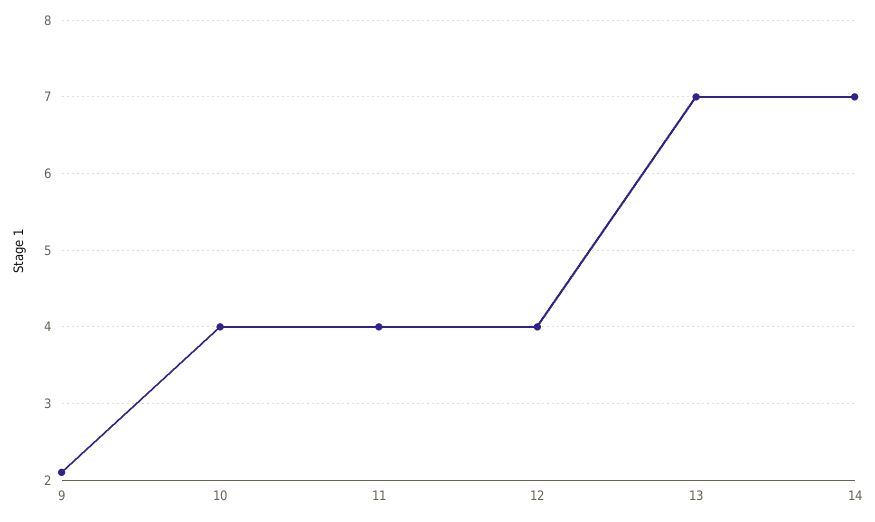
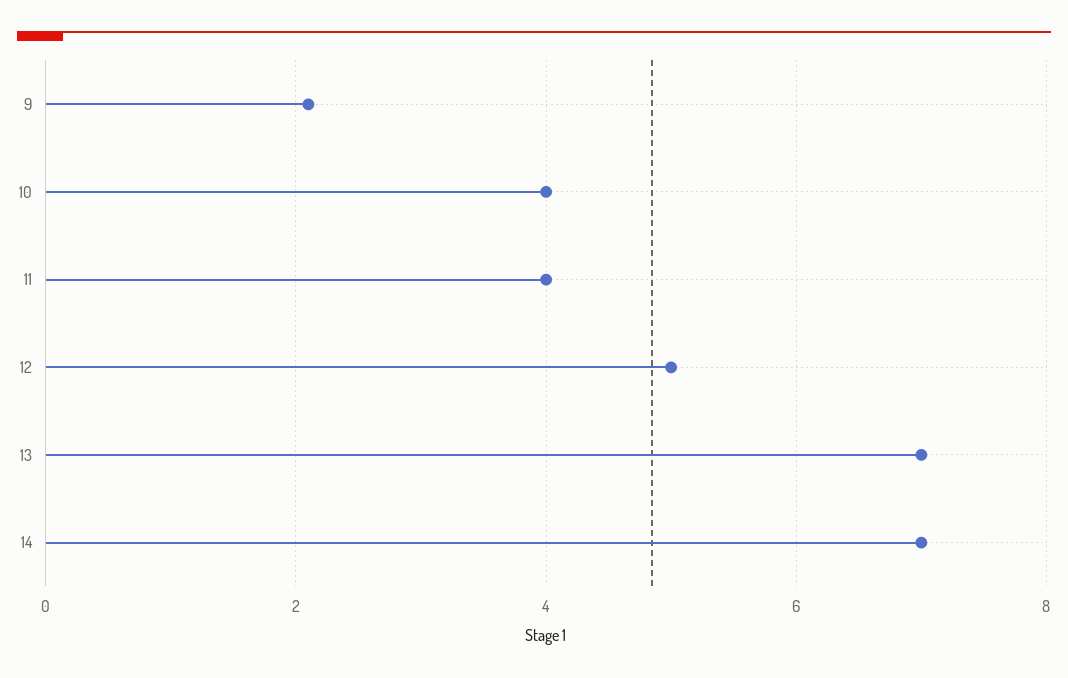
12: 4 -> 5

